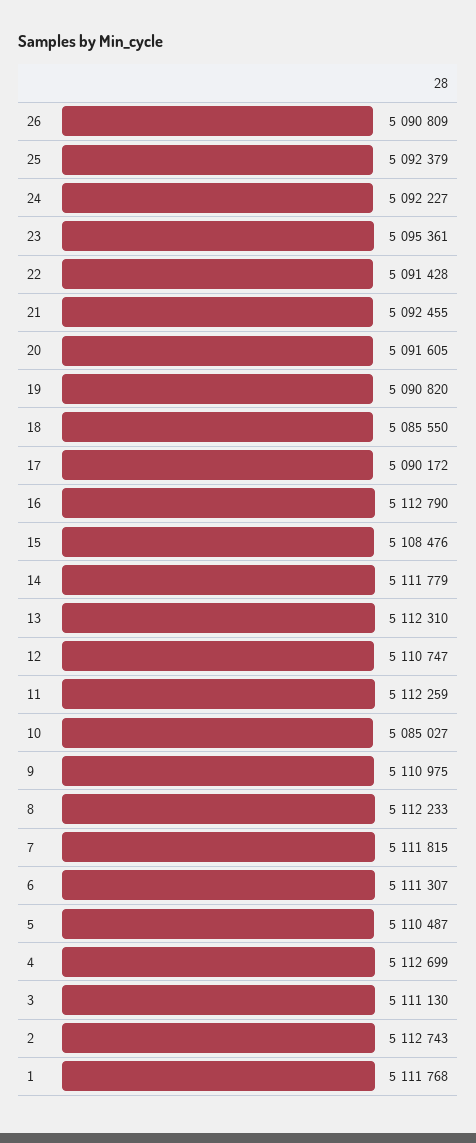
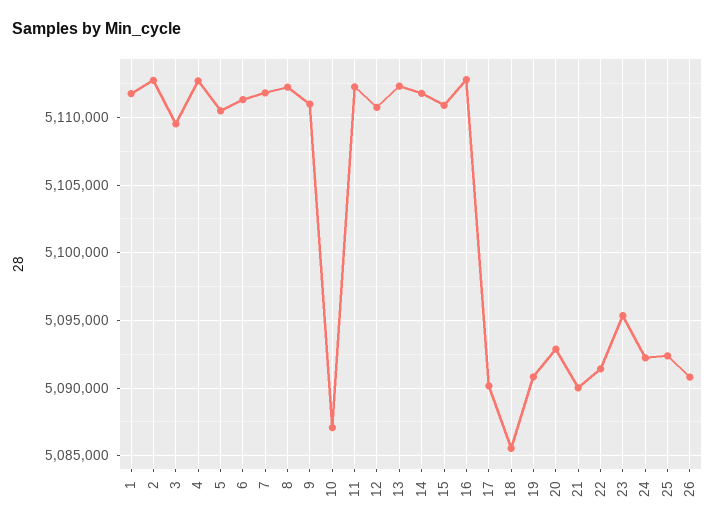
21: 5092455 -> 5090000
20: 5091605 -> 5093000
15: 5108476 -> 5111000
10: 5085027 -> 5087000
3: 5111130 -> 5109500

